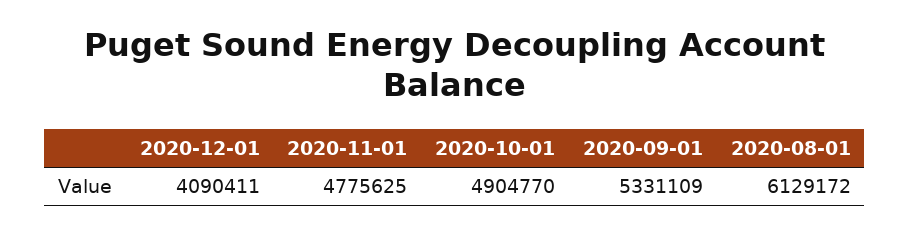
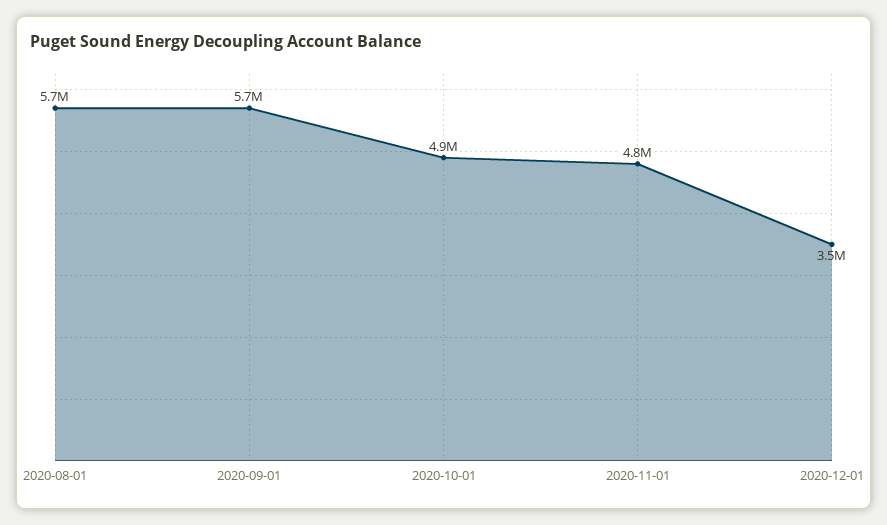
2020-12-01: 4090411 -> 3500000
2020-09-01: 5331109 -> 5700000
2020-08-01: 6129172 -> 5700000

